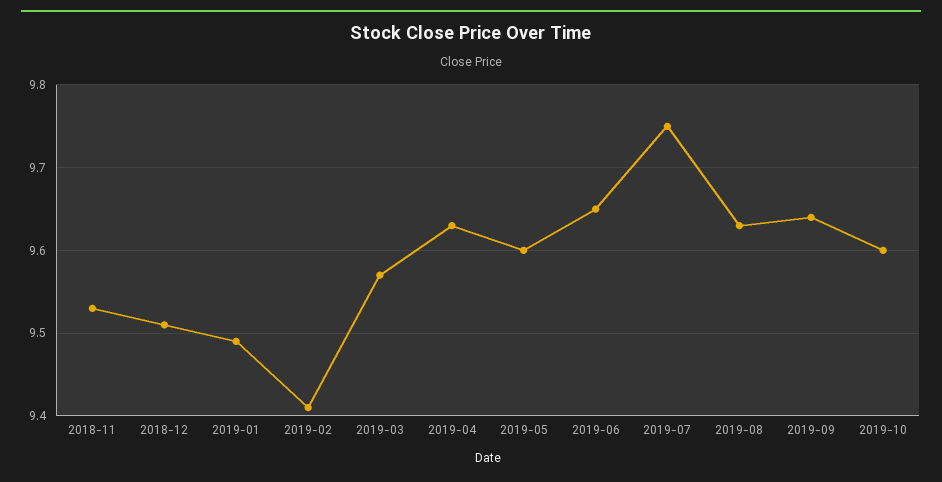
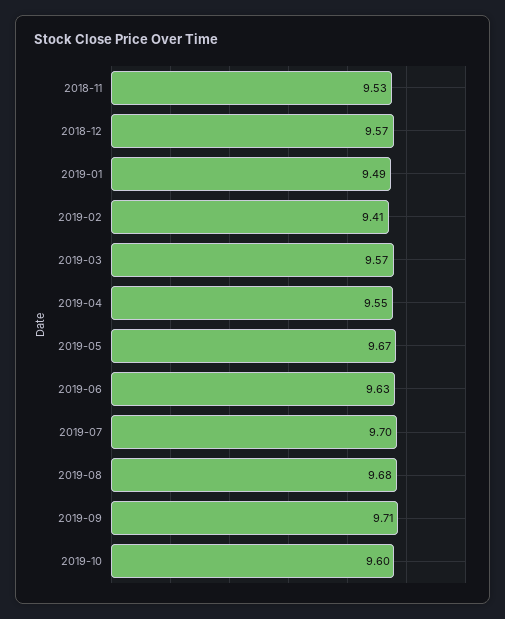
2018-12: 9.51 -> 9.57
2019-04: 9.63 -> 9.55
2019-05: 9.6 -> 9.67
2019-06: 9.65 -> 9.63
2019-07: 9.75 -> 9.7
2019-08: 9.63 -> 9.68
2019-09: 9.64 -> 9.71

